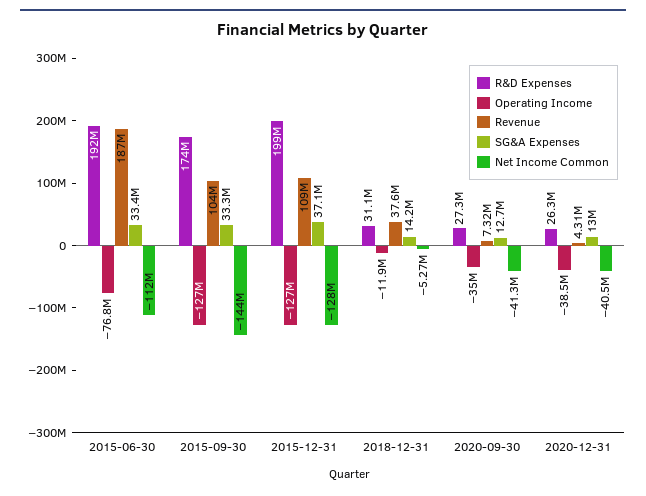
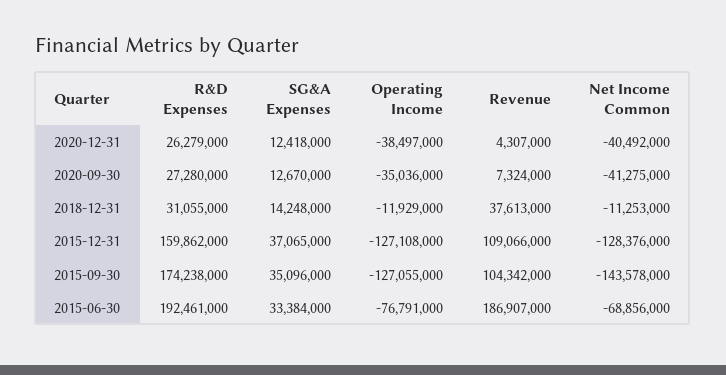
Net Income Common, 2015-06-30: -112000000 -> -68856000
SG&A Expenses, 2015-09-30: 33300000 -> 35096000
R&D Expenses, 2015-12-31: 199000000 -> 159862000
Net Income Common, 2018-12-31: -5270000 -> -11253000
SG&A Expenses, 2020-12-31: 13000000 -> 12418000

